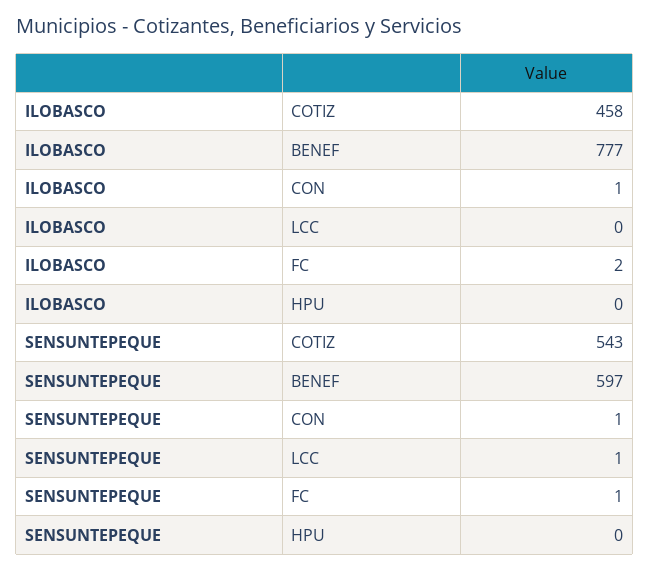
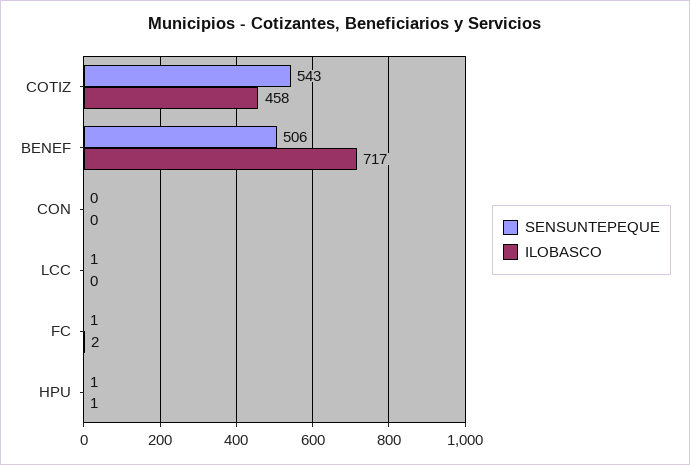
ILOBASCO, BENEF: 777 -> 717
ILOBASCO, CON: 1 -> 0
ILOBASCO, HPU: 0 -> 1
SENSUNTEPEQUE, BENEF: 597 -> 506
SENSUNTEPEQUE, CON: 1 -> 0
SENSUNTEPEQUE, HPU: 0 -> 1

